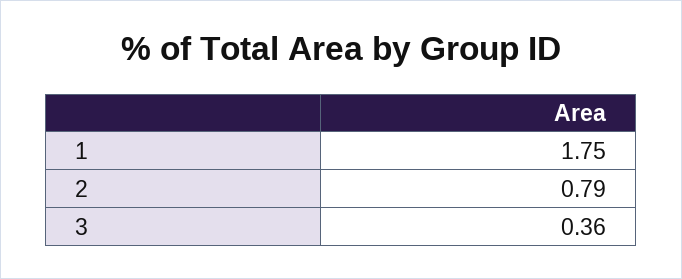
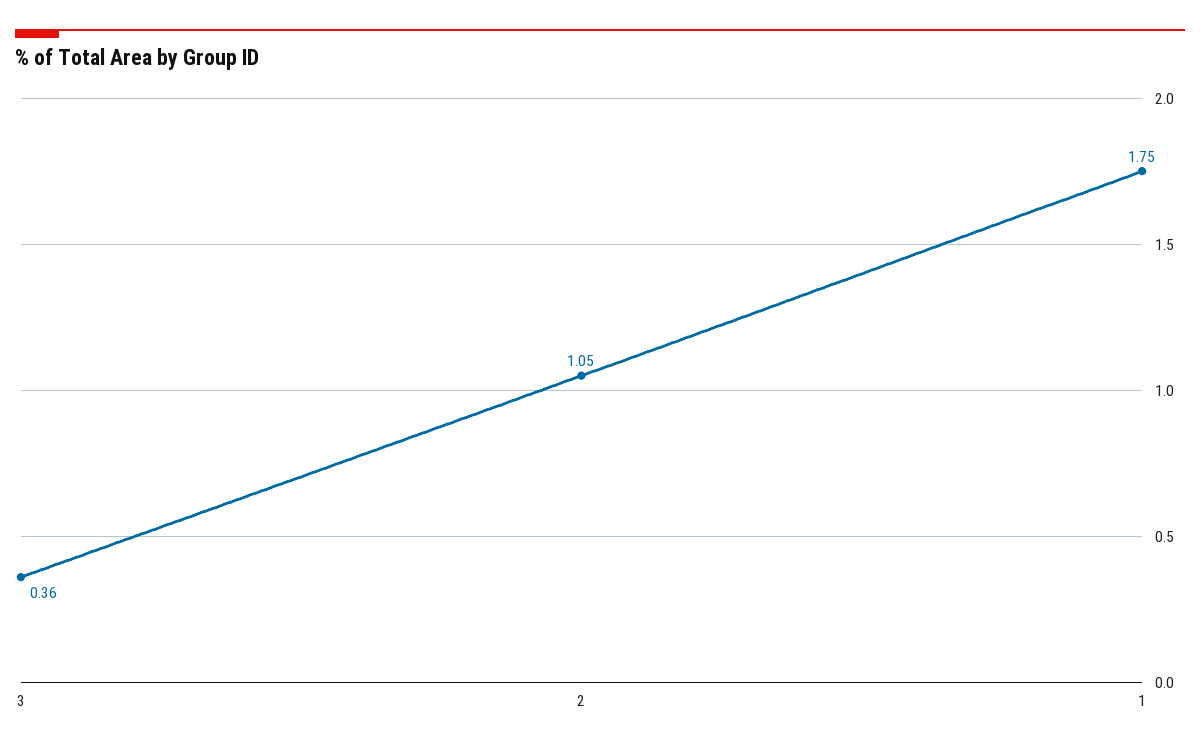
2: 0.79 -> 1.05

